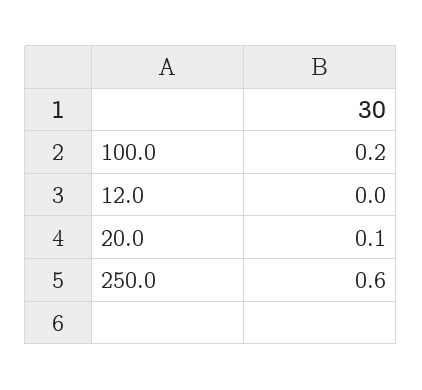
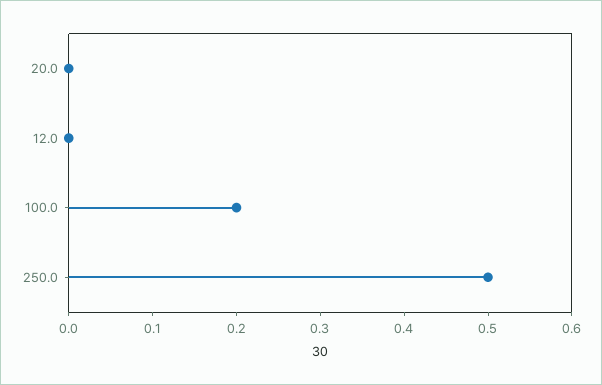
20.0: 0.1 -> 0
250.0: 0.6 -> 0.5

